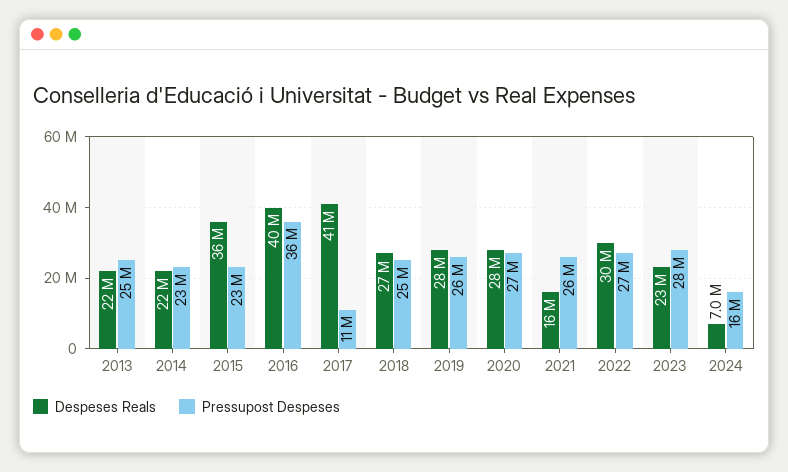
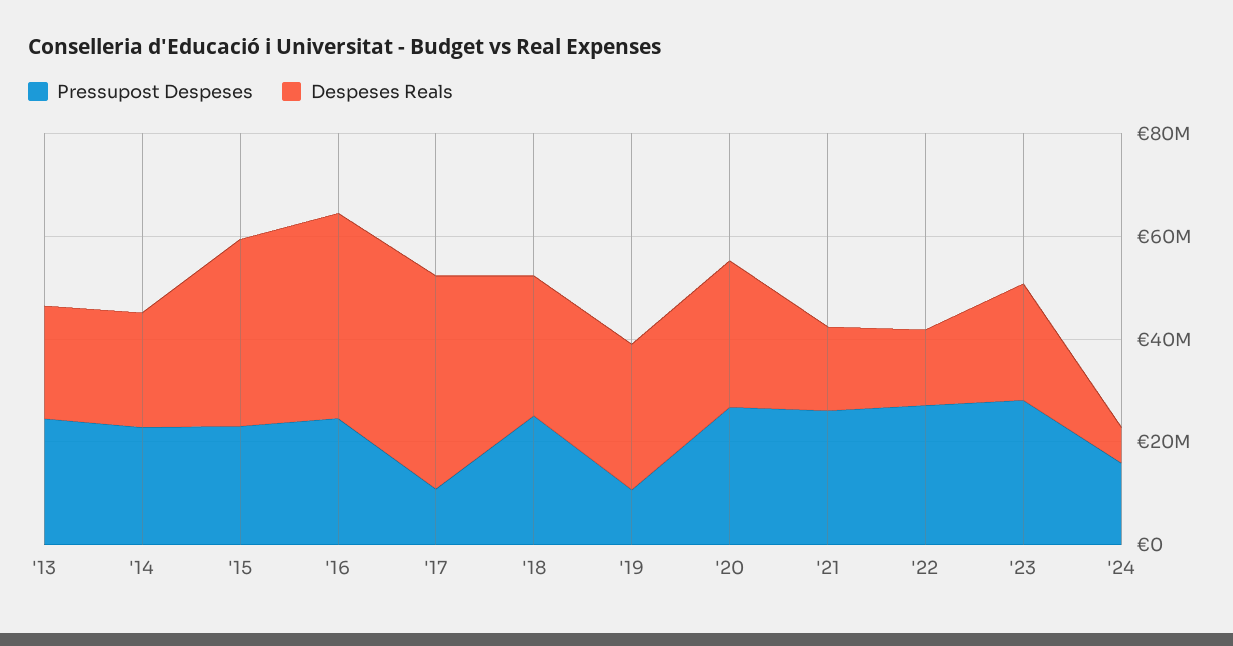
Pressupost Despeses, 2016: 36000000 -> 25000000
Pressupost Despeses, 2019: 26000000 -> 10000000
Despeses Reals, 2022: 30000000 -> 15000000

